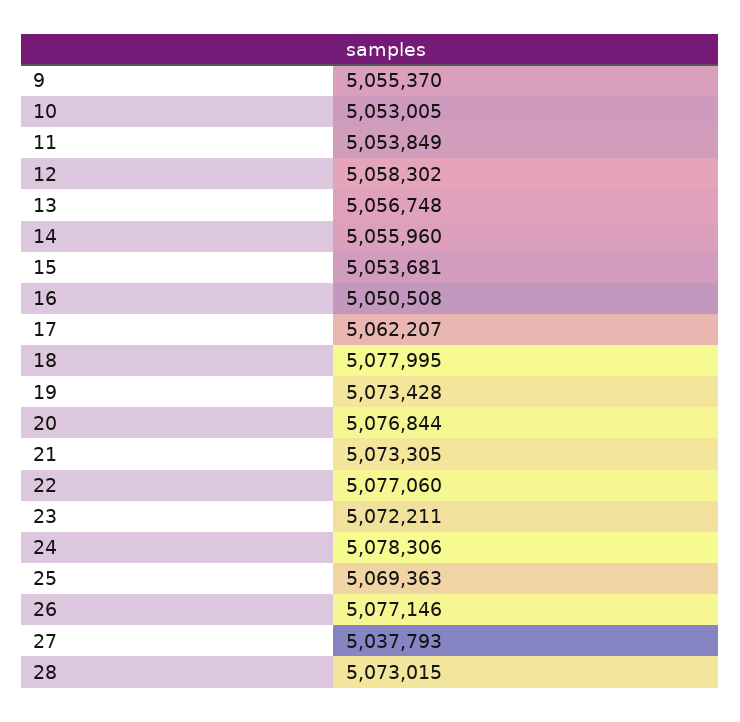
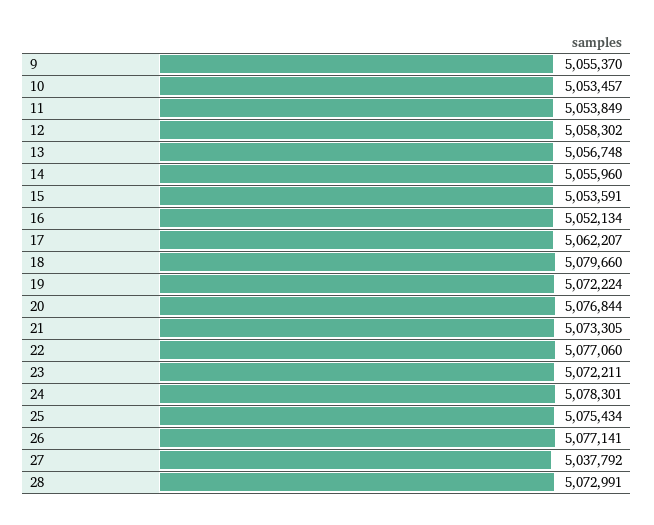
10: 5053005 -> 5053457
15: 5053681 -> 5053591
16: 5050508 -> 5052134
18: 5077995 -> 5079660
19: 5073428 -> 5072224
24: 5078306 -> 5078301
25: 5069363 -> 5075434
26: 5077146 -> 5077141
27: 5037793 -> 5037792
28: 5073015 -> 5072991

